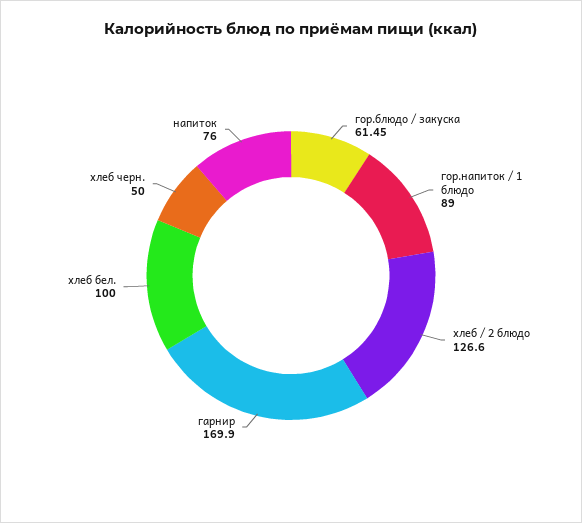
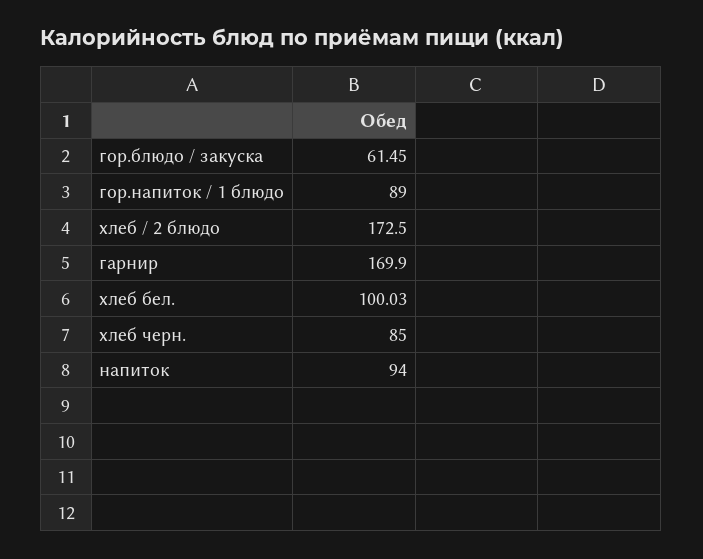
хлеб / 2 блюдо: 126.6 -> 172.5
хлеб бел.: 100 -> 100.03
хлеб черн.: 50 -> 85
напиток: 76 -> 94

